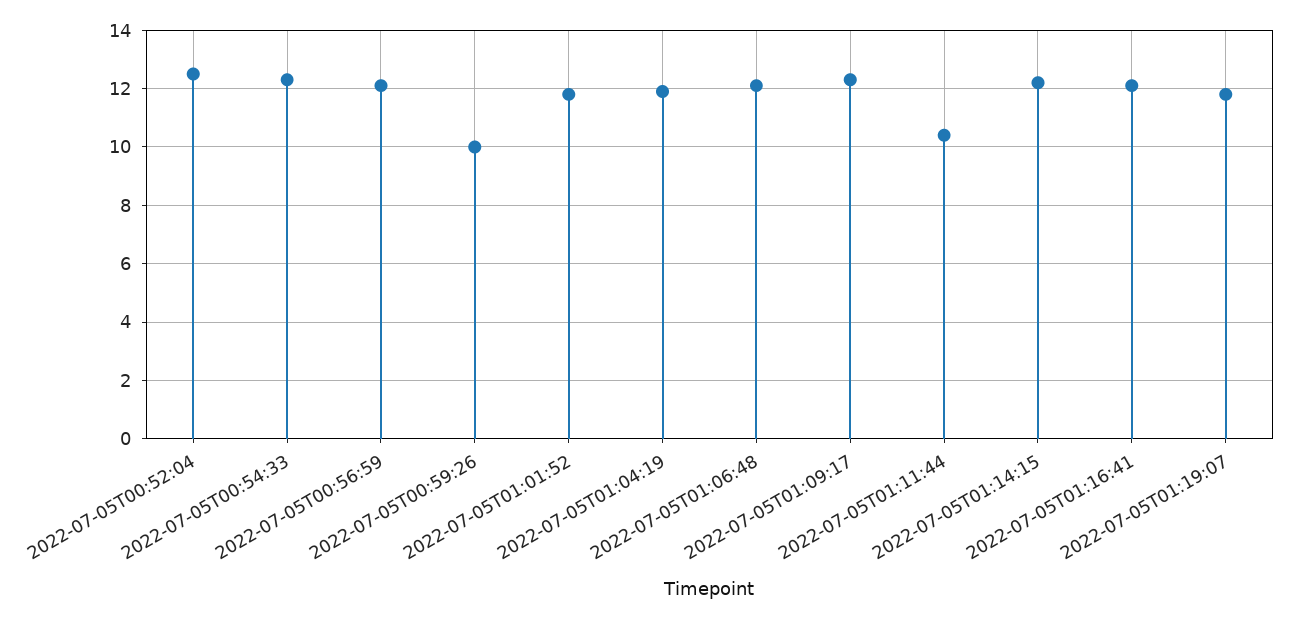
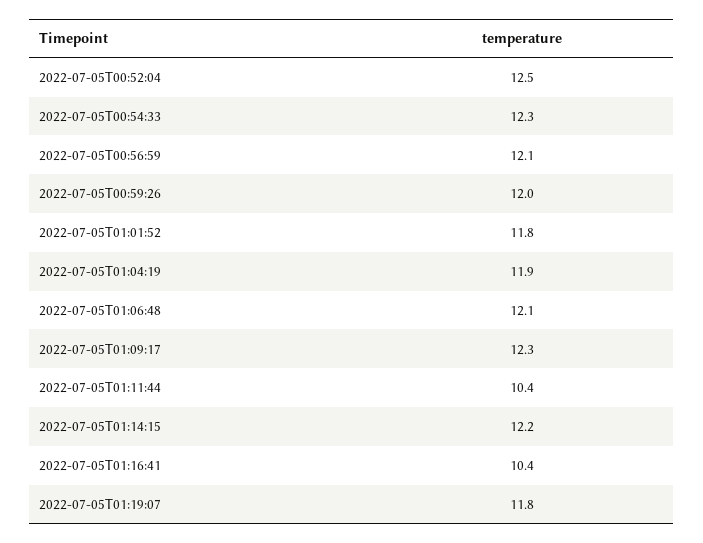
2022-07-05T00:59:26: 10 -> 12
2022-07-05T01:16:41: 12 -> 10.4

